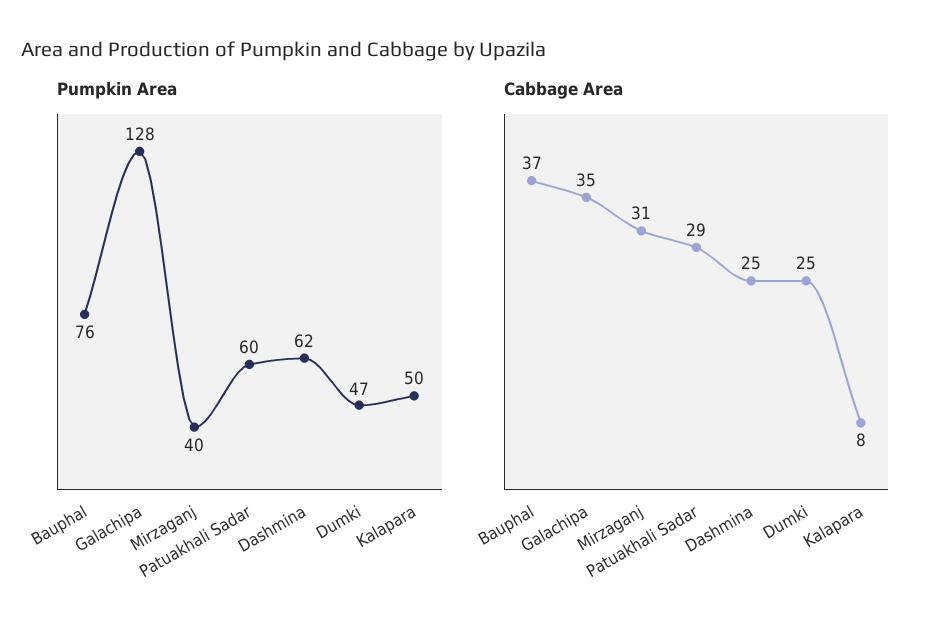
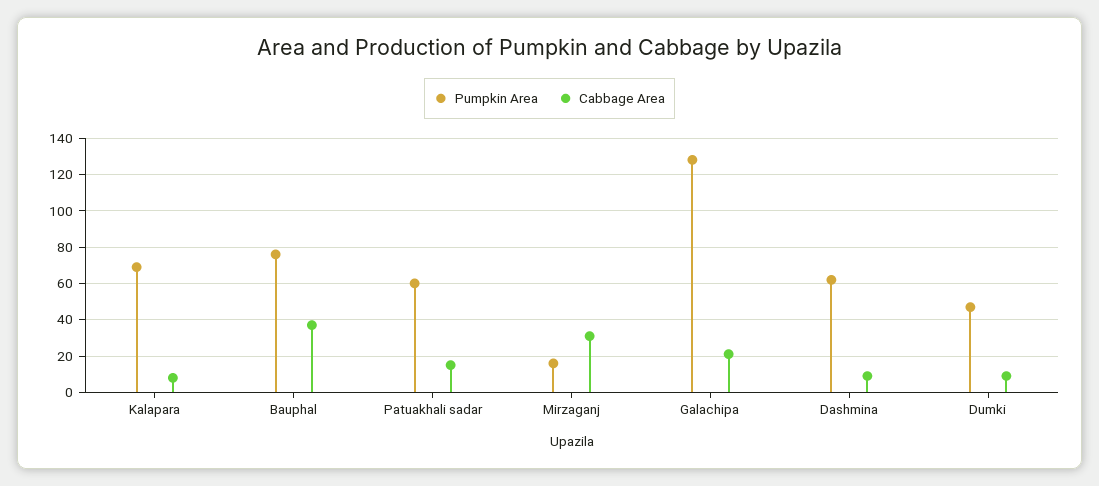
Pumpkin Area, Mirzaganj: 40 -> 15
Pumpkin Area, Kalapara: 50 -> 70
Cabbage Area, Galachipa: 35 -> 20
Cabbage Area, Patuakhali Sadar: 29 -> 15
Cabbage Area, Dashmina: 25 -> 10
Cabbage Area, Dumki: 25 -> 10

